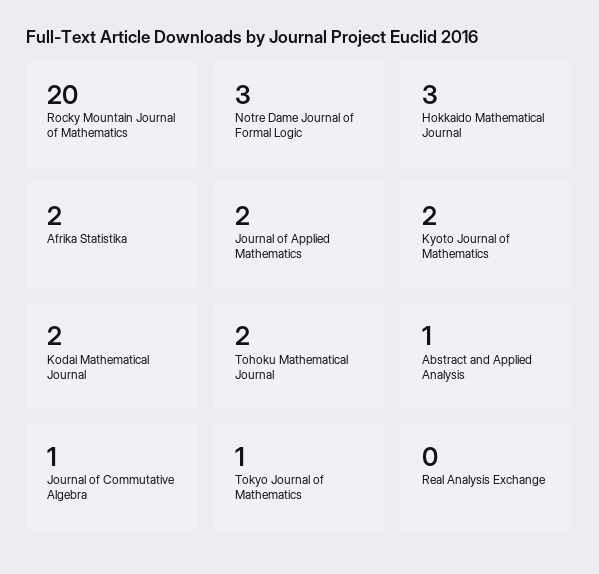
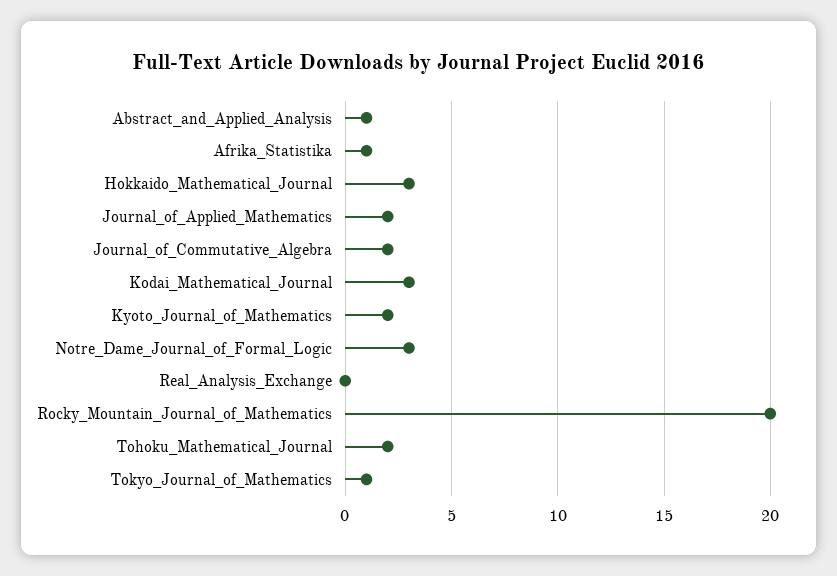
Afrika Statistika: 2 -> 1
Kodai Mathematical Journal: 2 -> 3
Journal of Commutative Algebra: 1 -> 2

